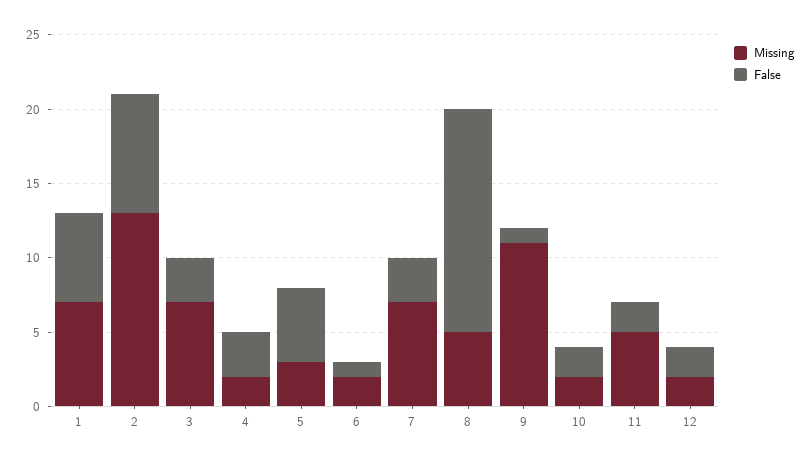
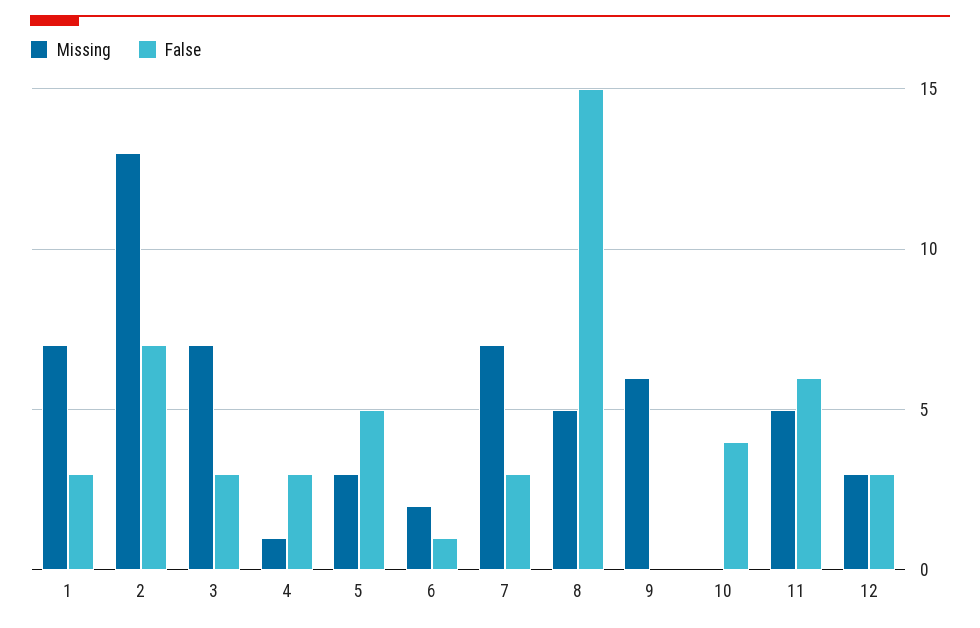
False, 1: 6 -> 3
False, 2: 8 -> 7
Missing, 4: 2 -> 1
Missing, 9: 11 -> 6
False, 9: 1 -> 0
Missing, 10: 2 -> 0
False, 10: 2 -> 4
False, 11: 2 -> 6
Missing, 12: 2 -> 3
False, 12: 2 -> 3

